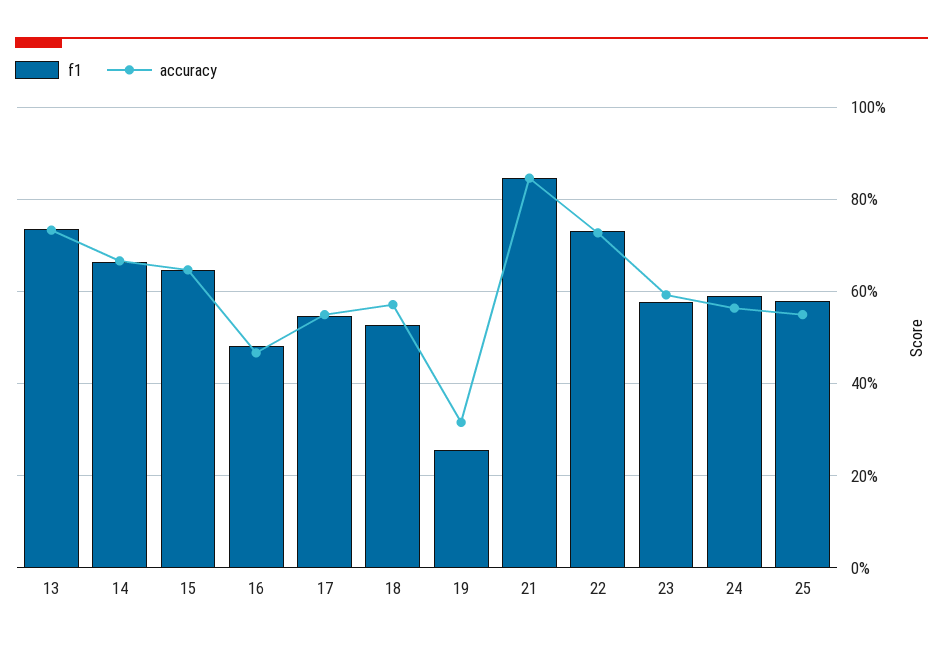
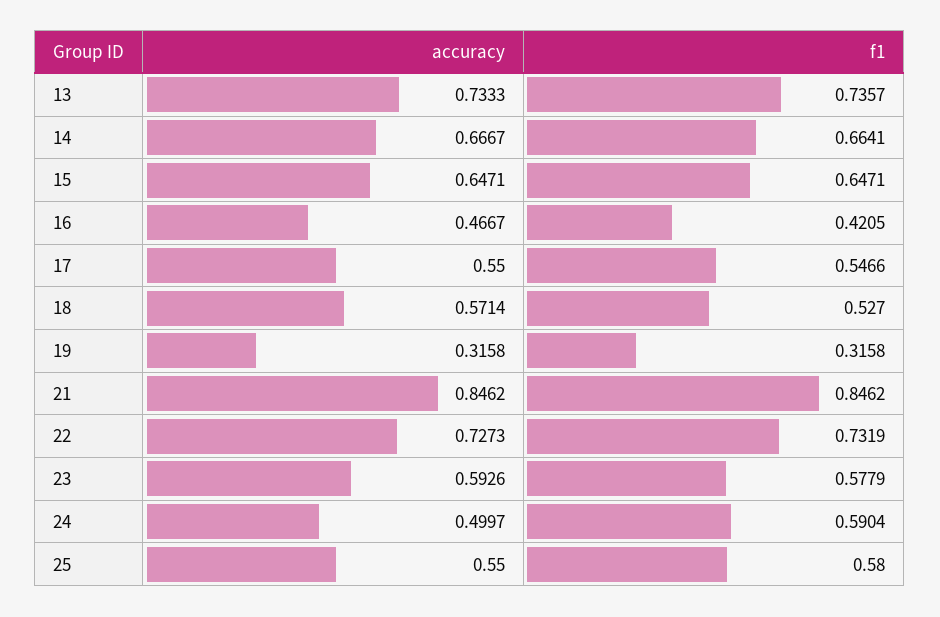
f1, 16: 0.48 -> 0.4205
f1, 19: 0.26 -> 0.3158
accuracy, 24: 0.56 -> 0.4997

